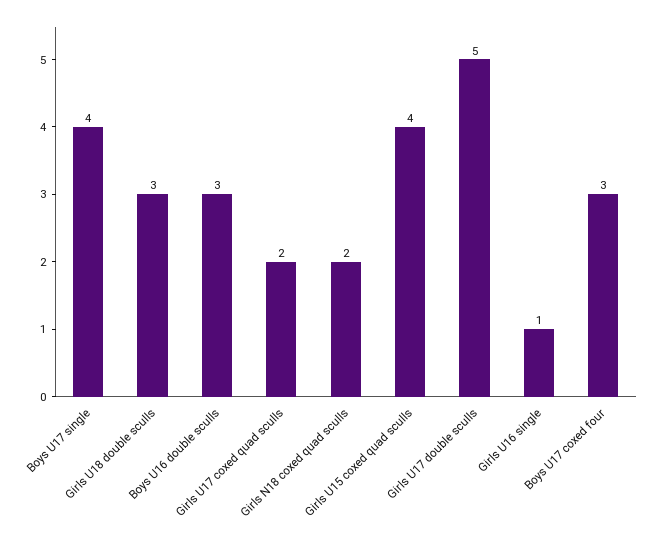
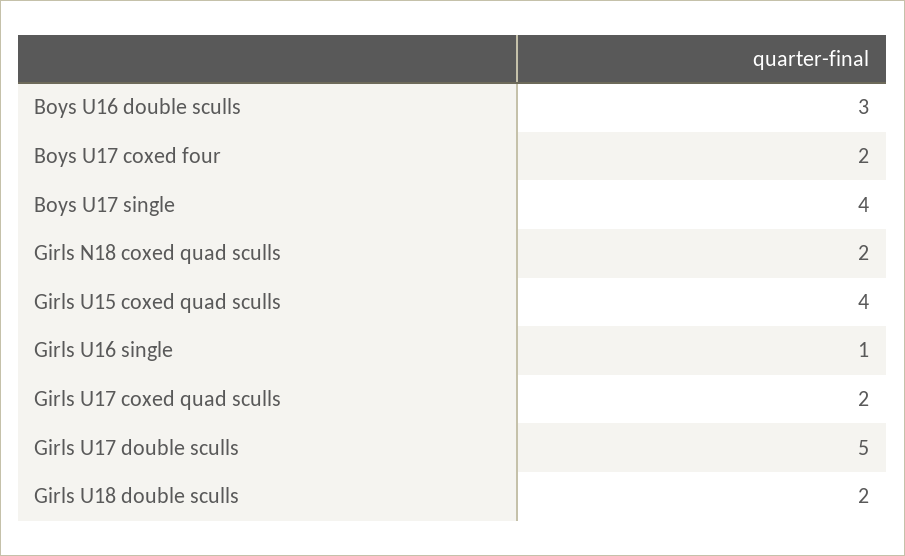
Girls U18 double sculls: 3 -> 2
Boys U17 coxed four: 3 -> 2

